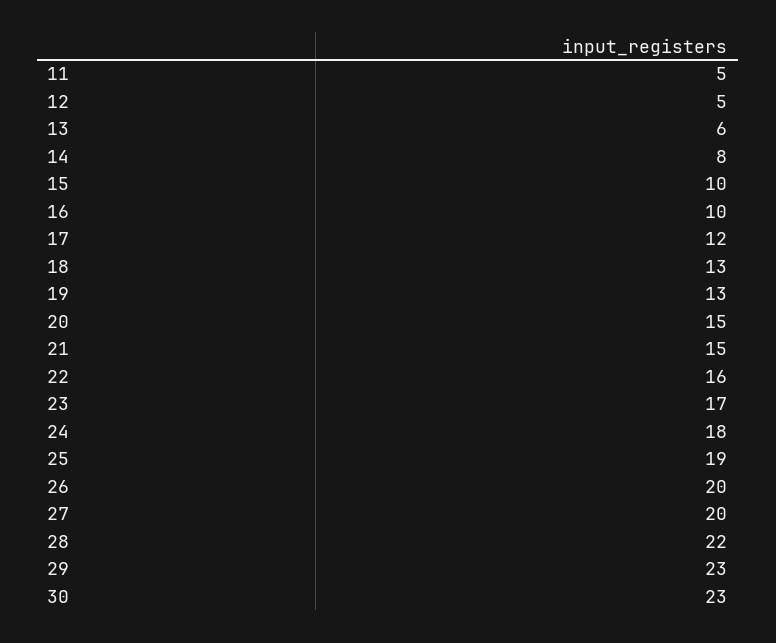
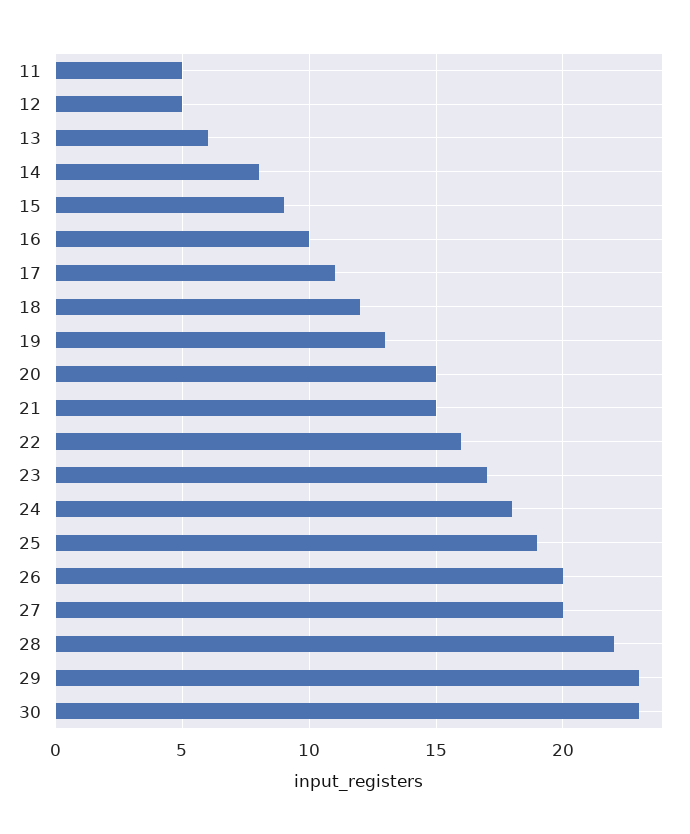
15: 10 -> 9
17: 12 -> 11
18: 13 -> 12

